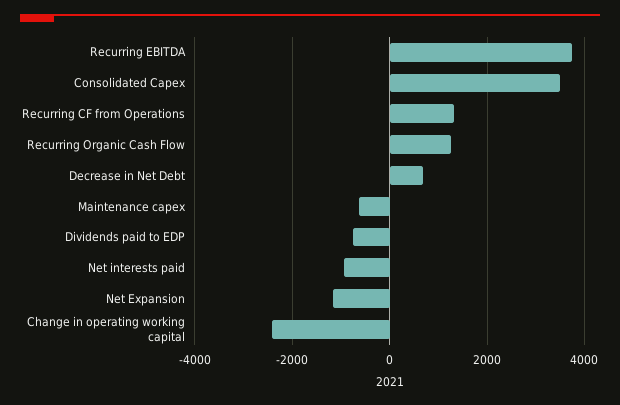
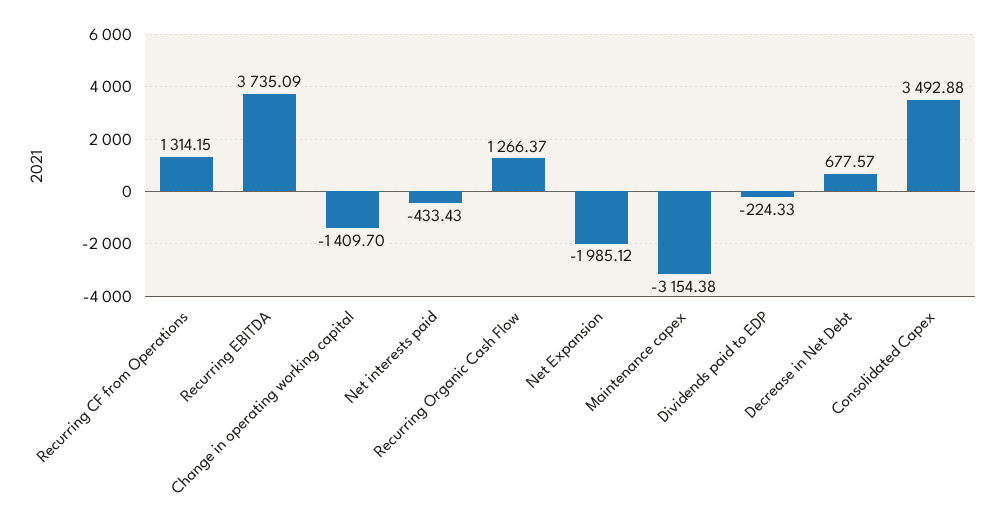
Maintenance capex: -600 -> -3154.38
Dividends paid to EDP: -800 -> -224.33
Net interests paid: -1000 -> -433.43
Net Expansion: -1200 -> -1985.12
Change in operating working capital: -2400 -> -1409.7

